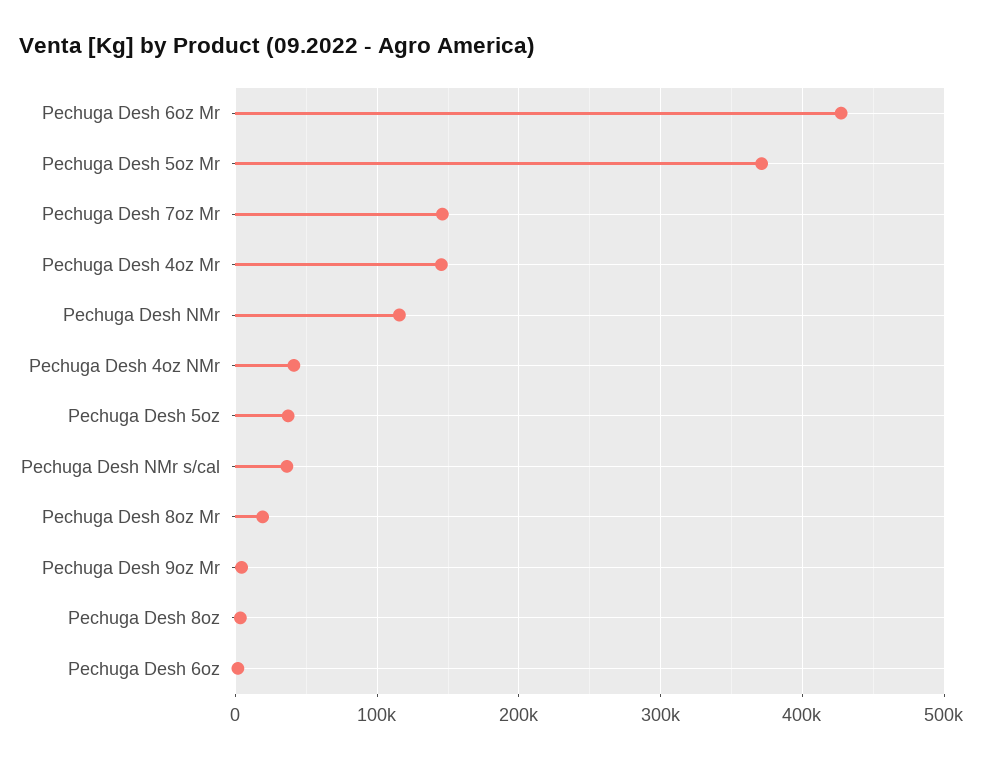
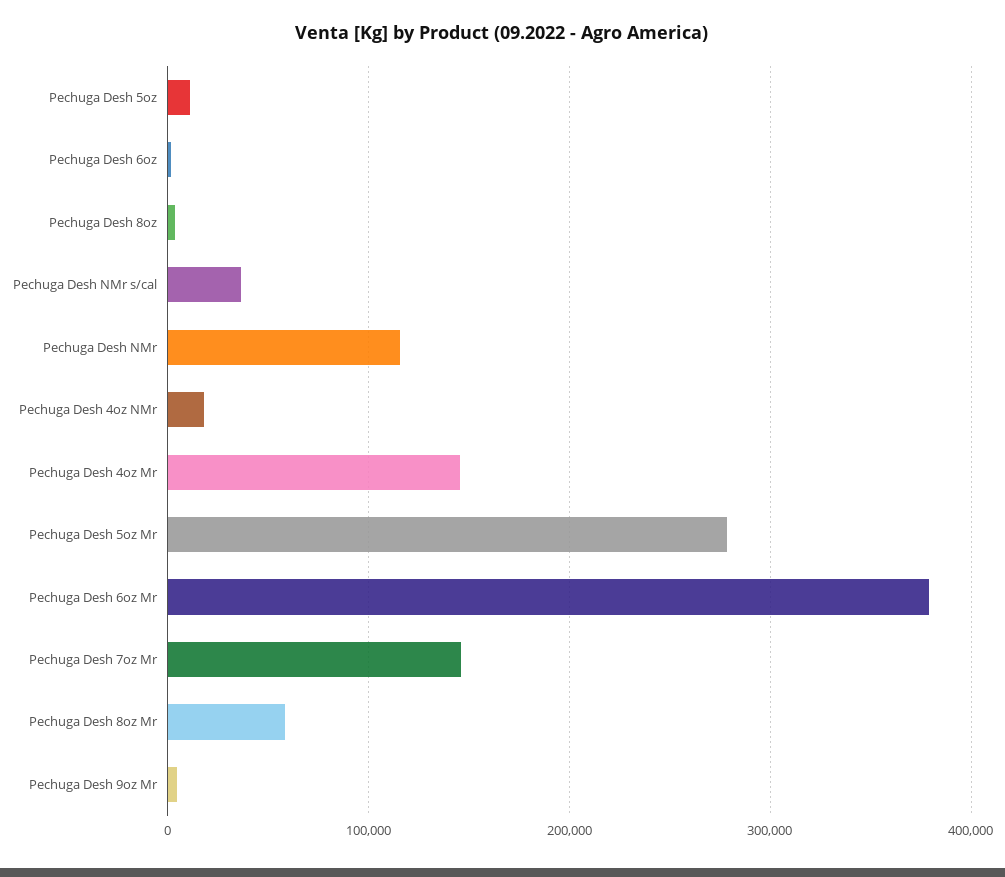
Pechuga Desh 6oz Mr: 430000 -> 380000
Pechuga Desh 5oz Mr: 370000 -> 280000
Pechuga Desh 4oz NMr: 40000 -> 20000
Pechuga Desh 5oz: 40000 -> 10000
Pechuga Desh 8oz Mr: 20000 -> 60000

